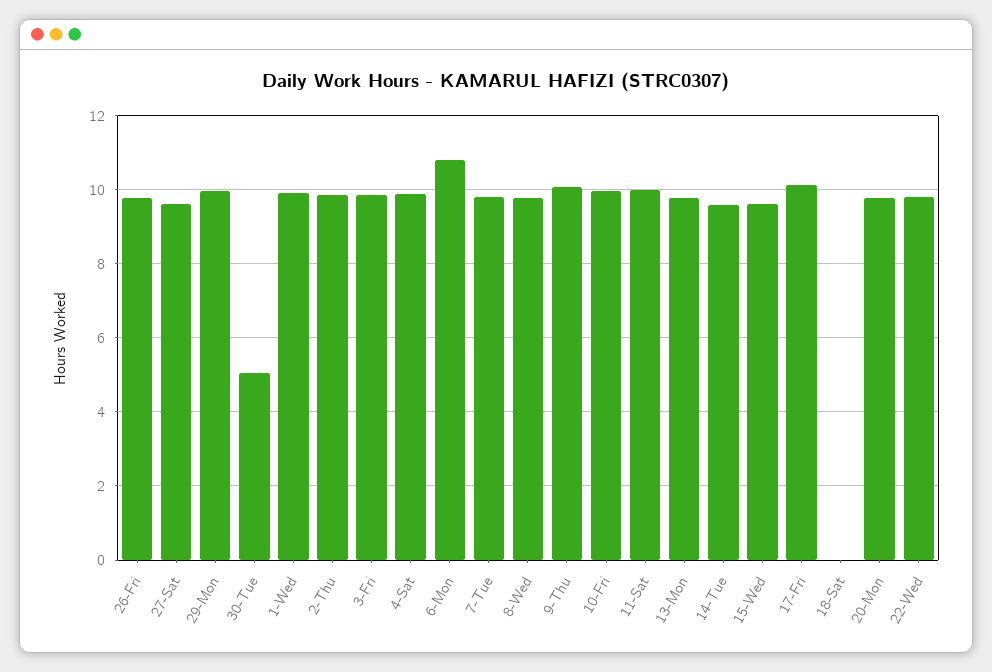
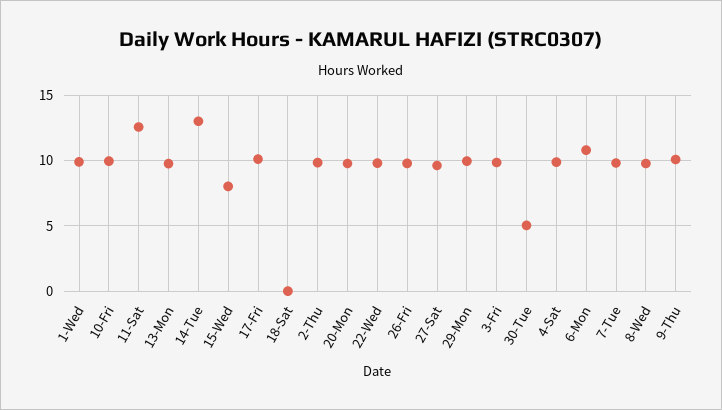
11-Sat: 10 -> 12.5
14-Tue: 9.6 -> 13
15-Wed: 9.6 -> 8

